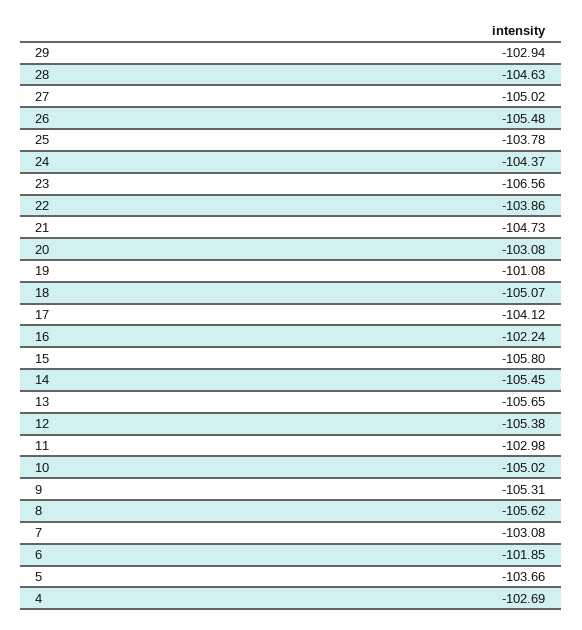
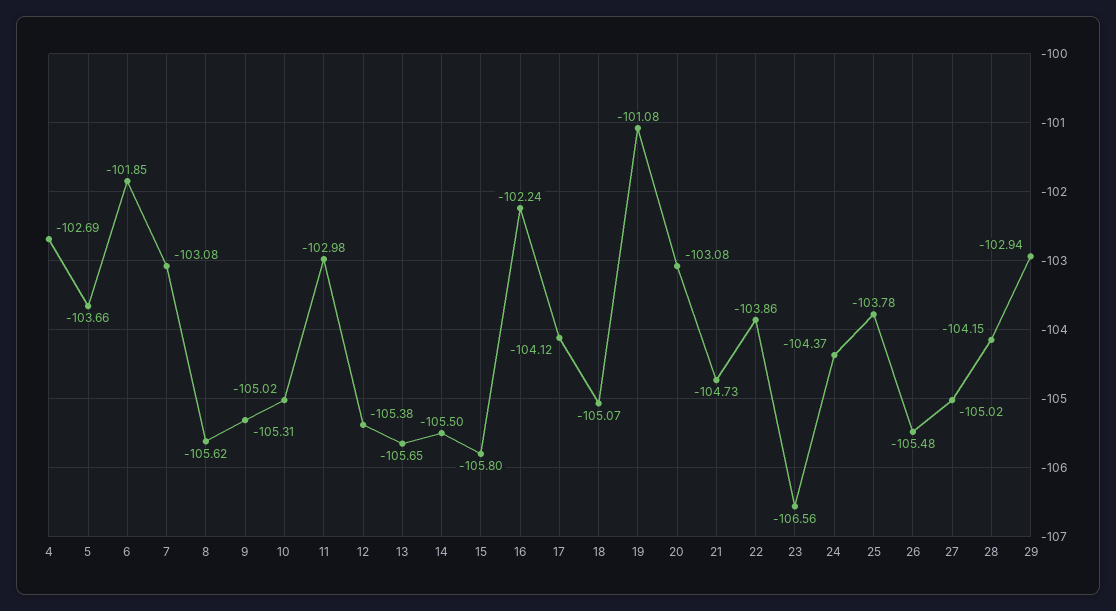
28: -104.63 -> -104.15
14: -105.45 -> -105.5

